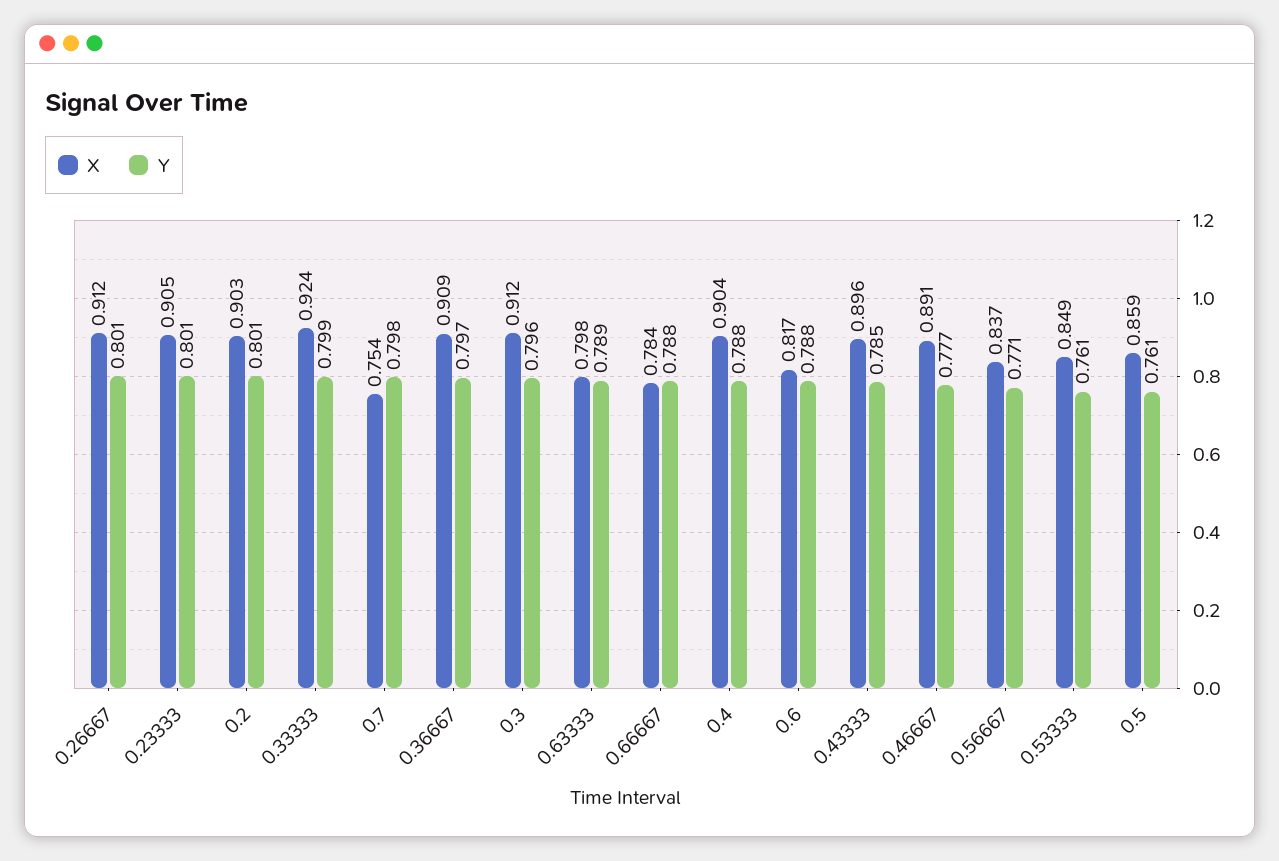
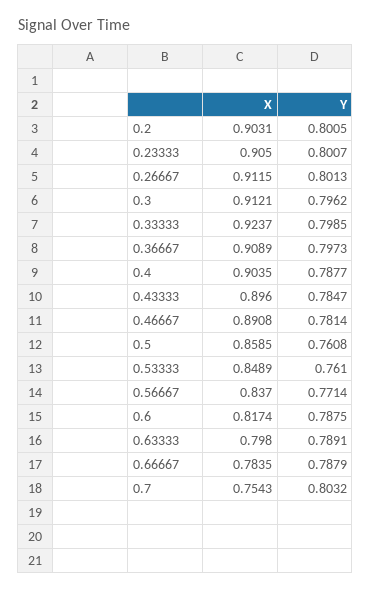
Y, 0.7: 0.798 -> 0.8032
Y, 0.46667: 0.777 -> 0.7814

